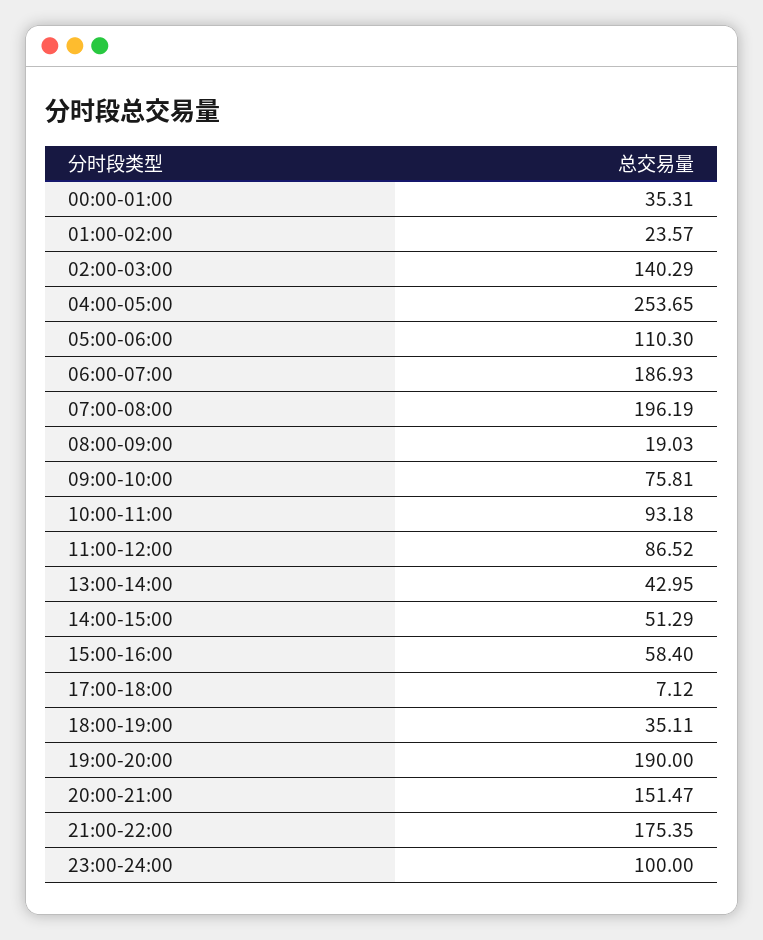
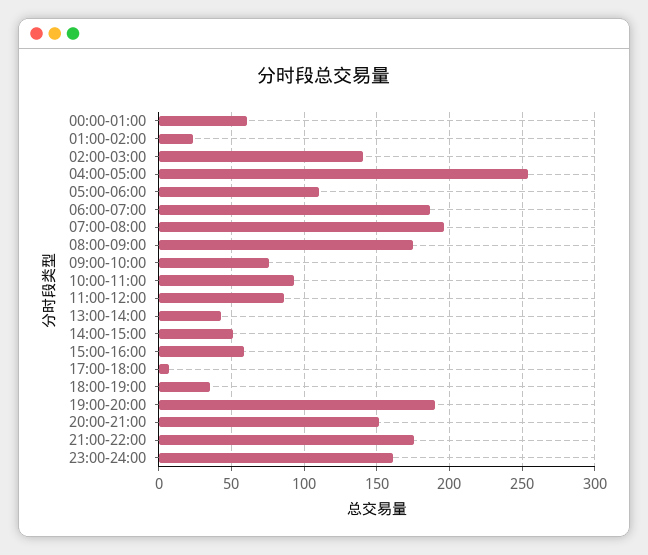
00:00-01:00: 35.31 -> 60
08:00-09:00: 19.03 -> 175
23:00-24:00: 100 -> 160

